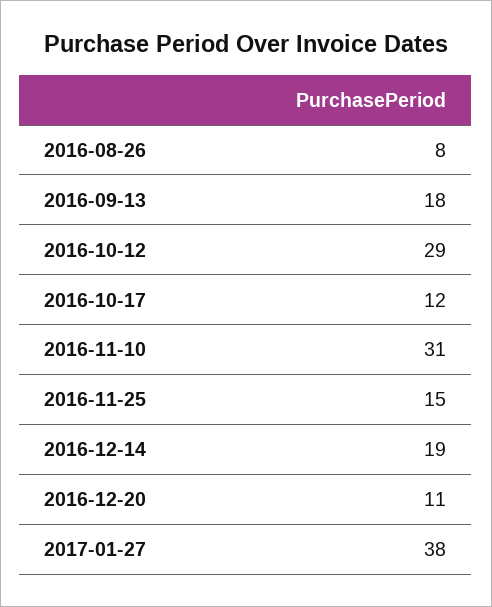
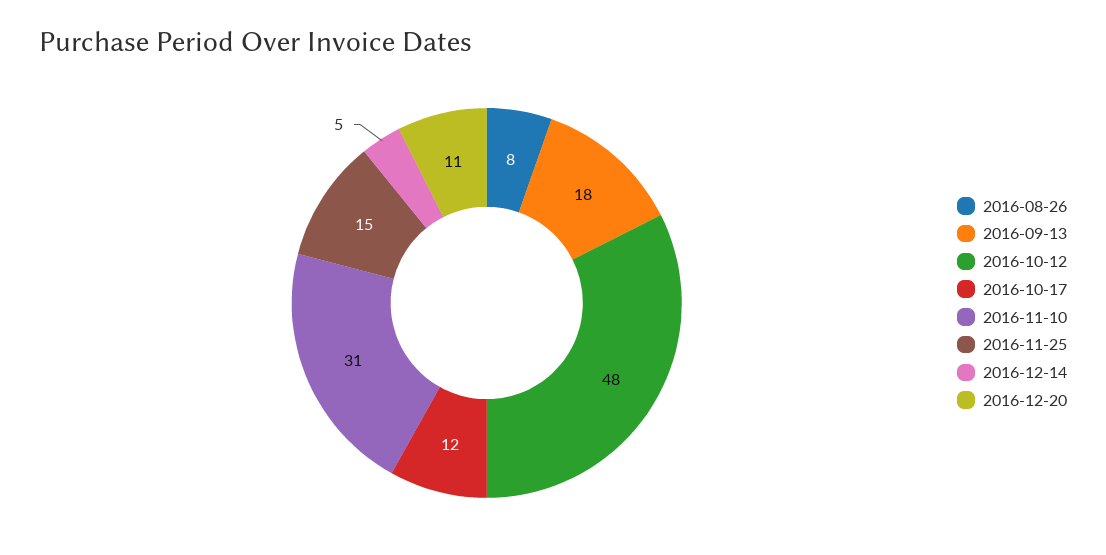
2016-10-12: 29 -> 48
2016-12-14: 19 -> 5
2017-01-27: 38 -> none

